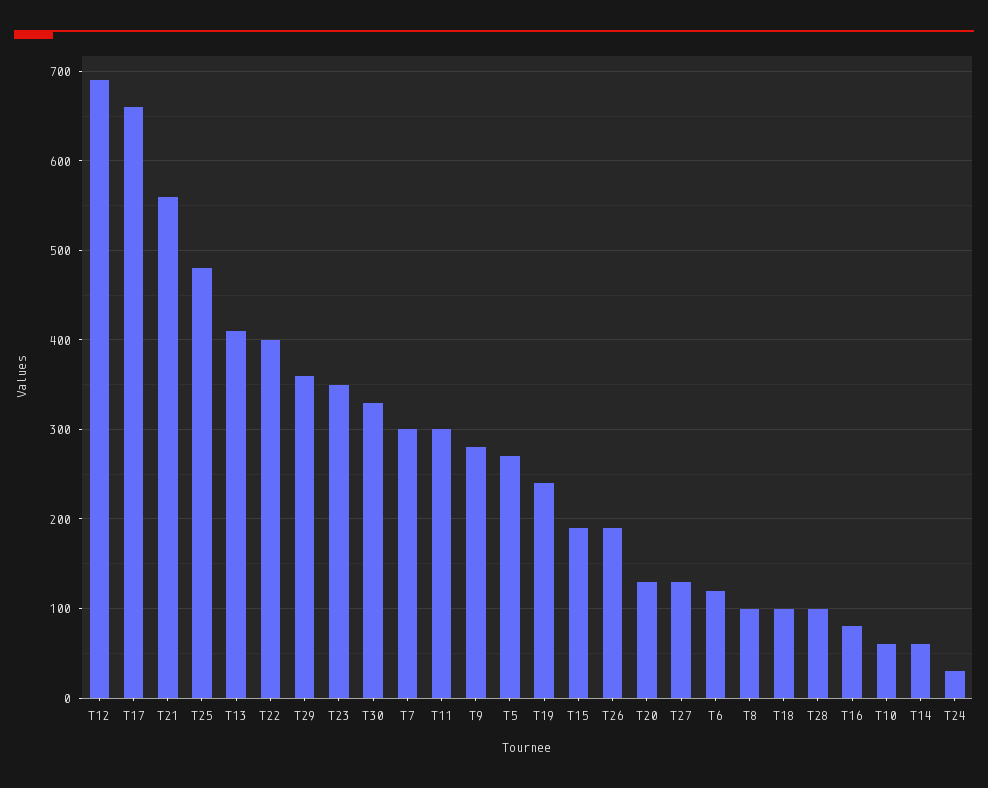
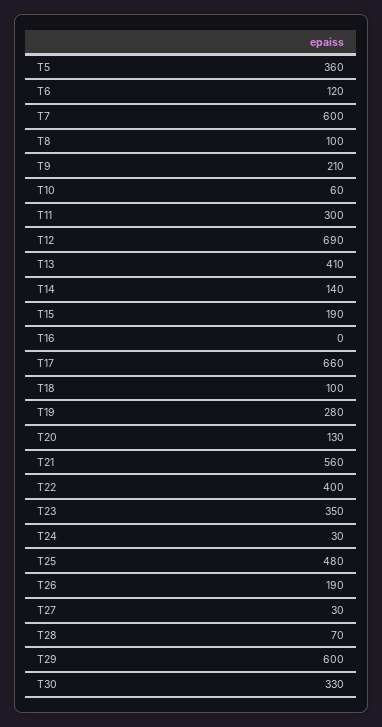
T29: 360 -> 600
T7: 300 -> 600
T9: 280 -> 210
T5: 270 -> 360
T19: 240 -> 280
T27: 130 -> 30
T28: 100 -> 70
T16: 80 -> 0
T14: 60 -> 140

